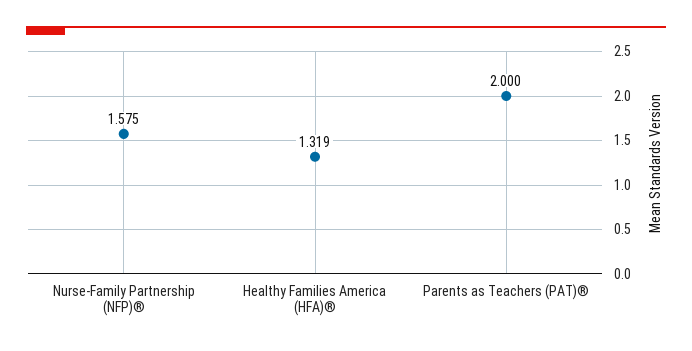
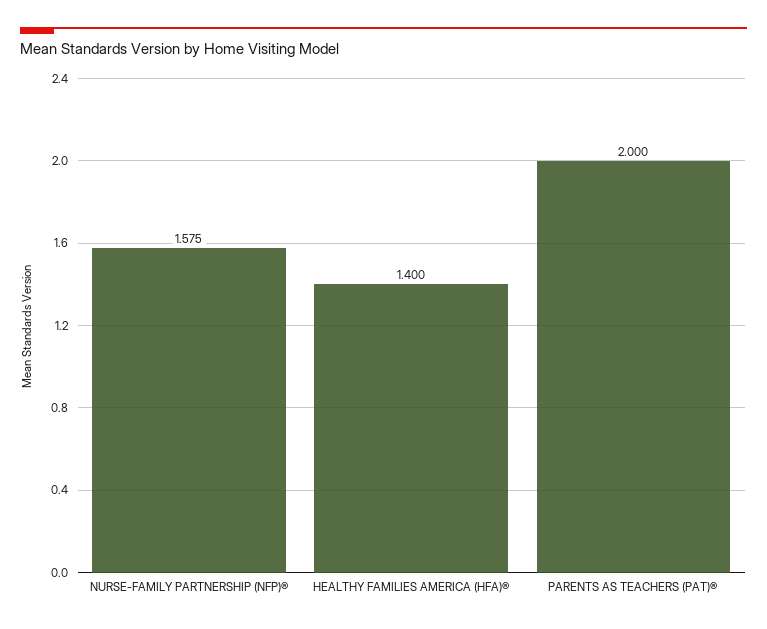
Healthy Families America (HFA)®: 1.319 -> 1.4

